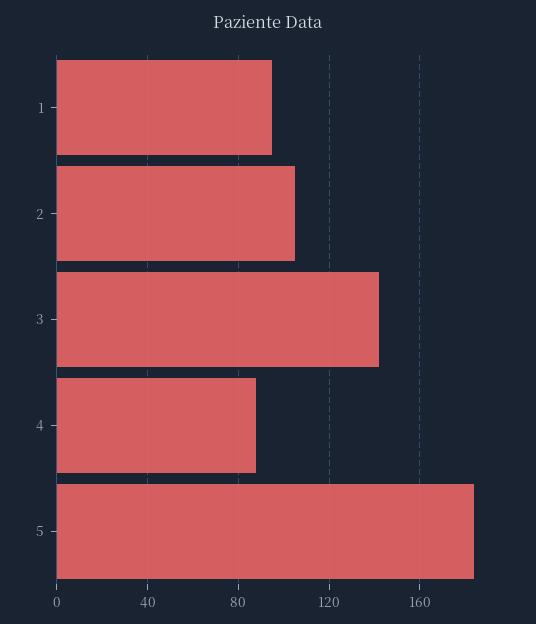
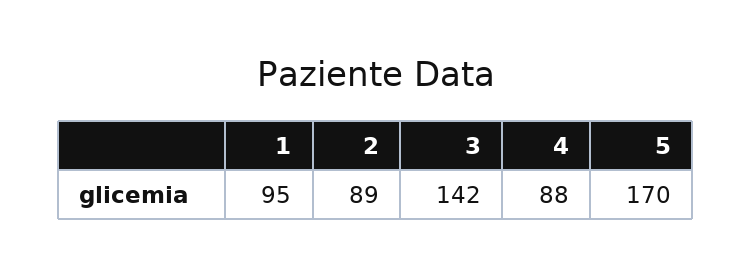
2: 105 -> 89
5: 185 -> 170

